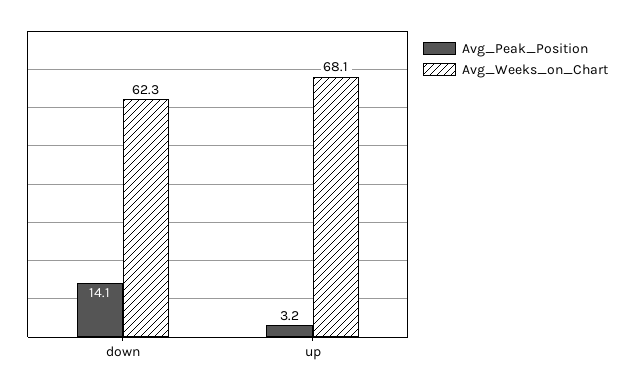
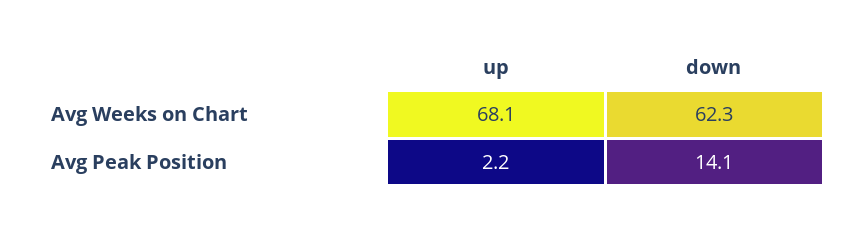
Avg_Peak_Position, up: 3.2 -> 2.2

